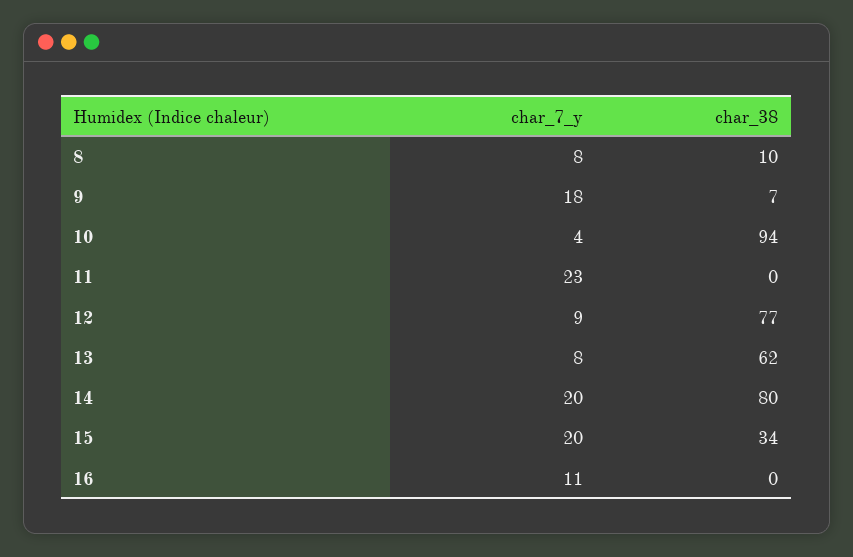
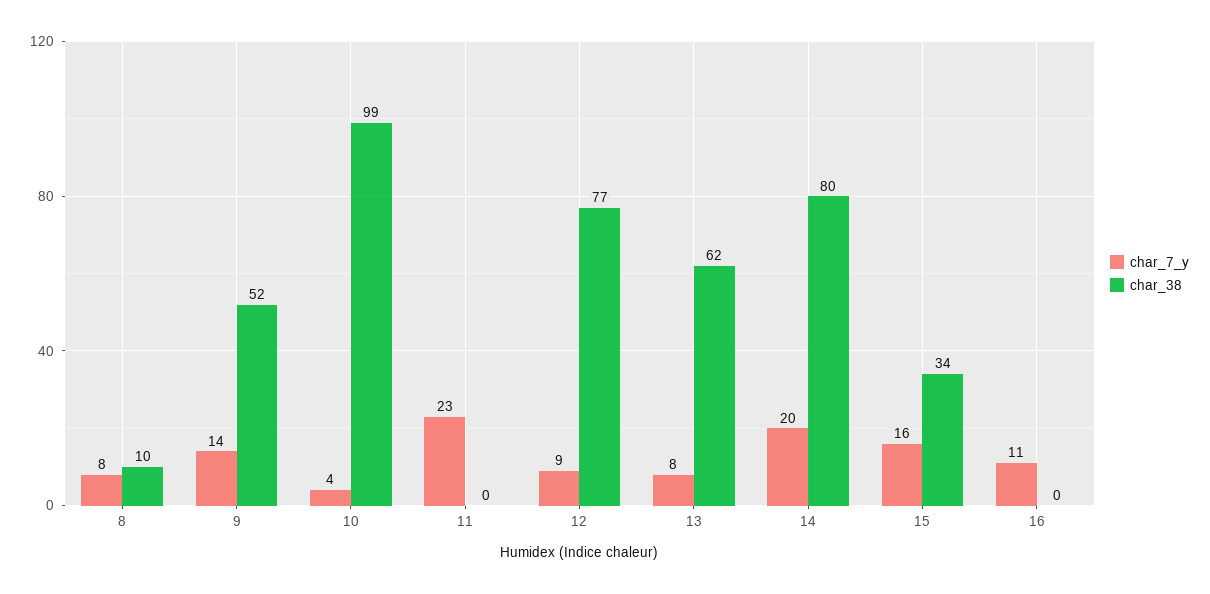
char_7_y, 9: 18 -> 14
char_38, 9: 7 -> 52
char_38, 10: 94 -> 99
char_7_y, 15: 20 -> 16

